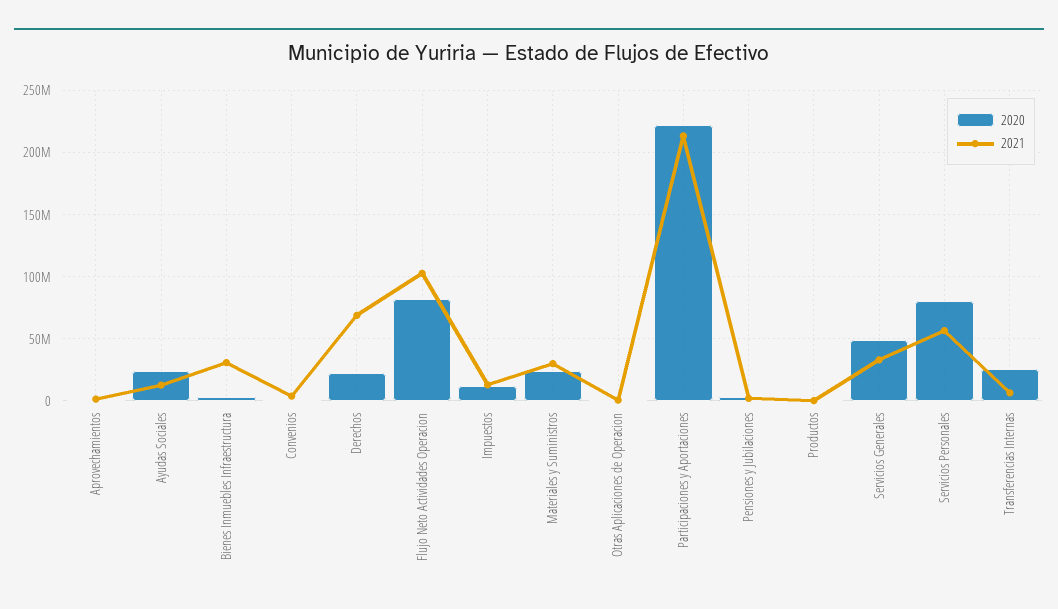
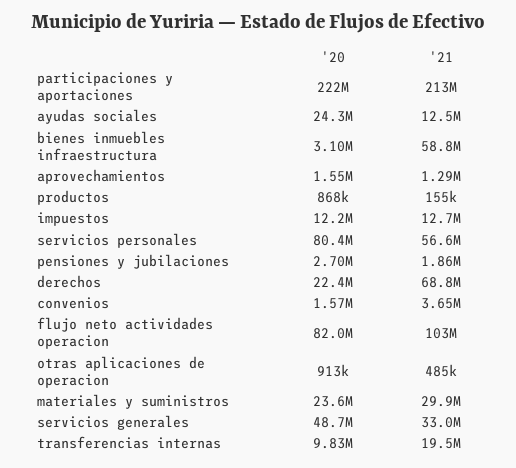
2021, Bienes Inmuebles Infraestructura: 30000000 -> 58800000
2020, Transferencias Internas: 25000000 -> 9830000
2021, Transferencias Internas: 5000000 -> 19500000

